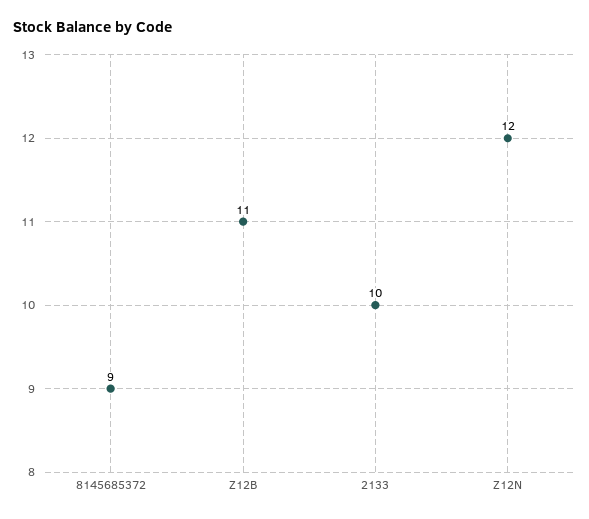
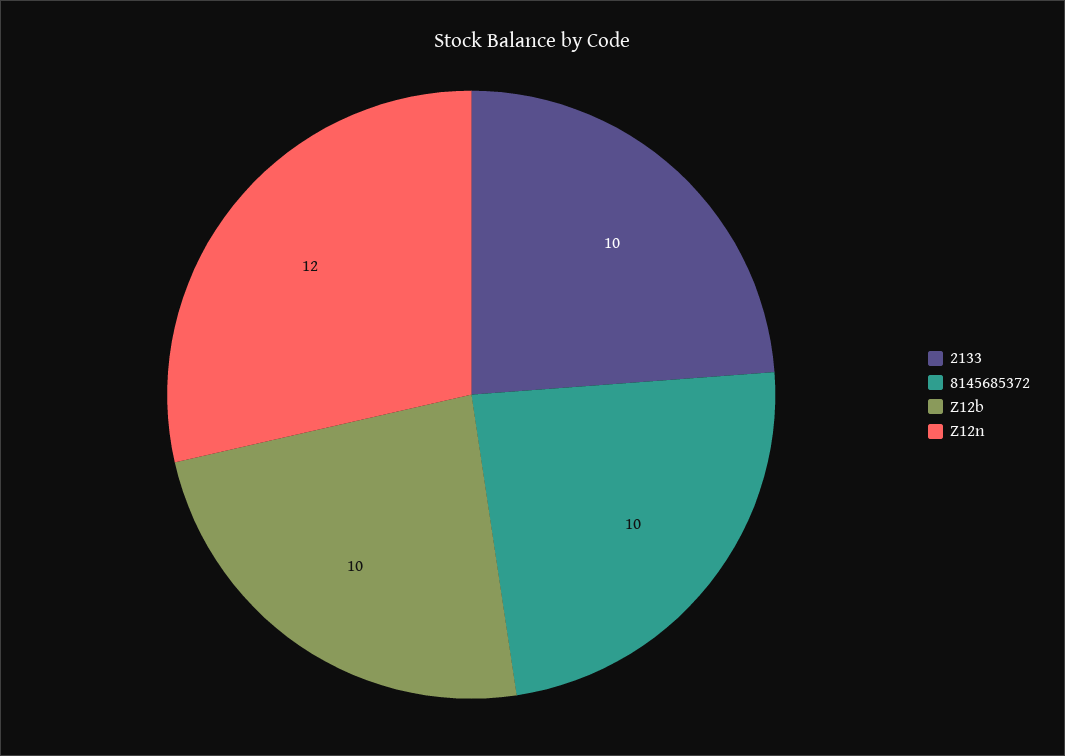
8145685372: 9 -> 10
Z12B: 11 -> 10

